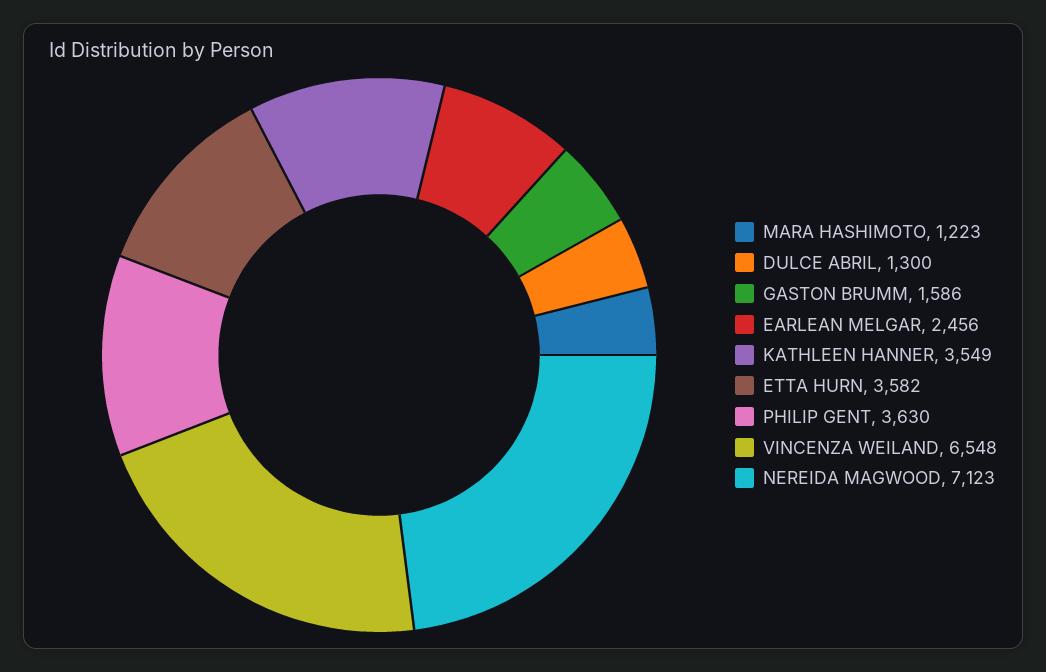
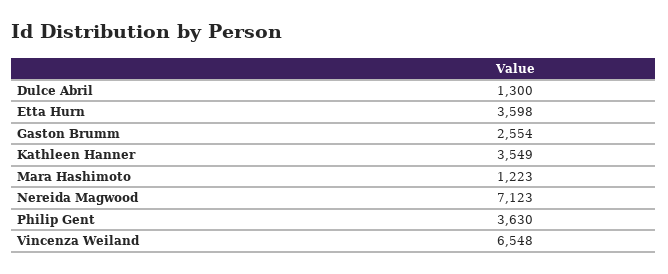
GASTON BRUMM: 1586 -> 2554
EARLEAN MELGAR: 2456 -> none
ETTA HURN: 3582 -> 3598

